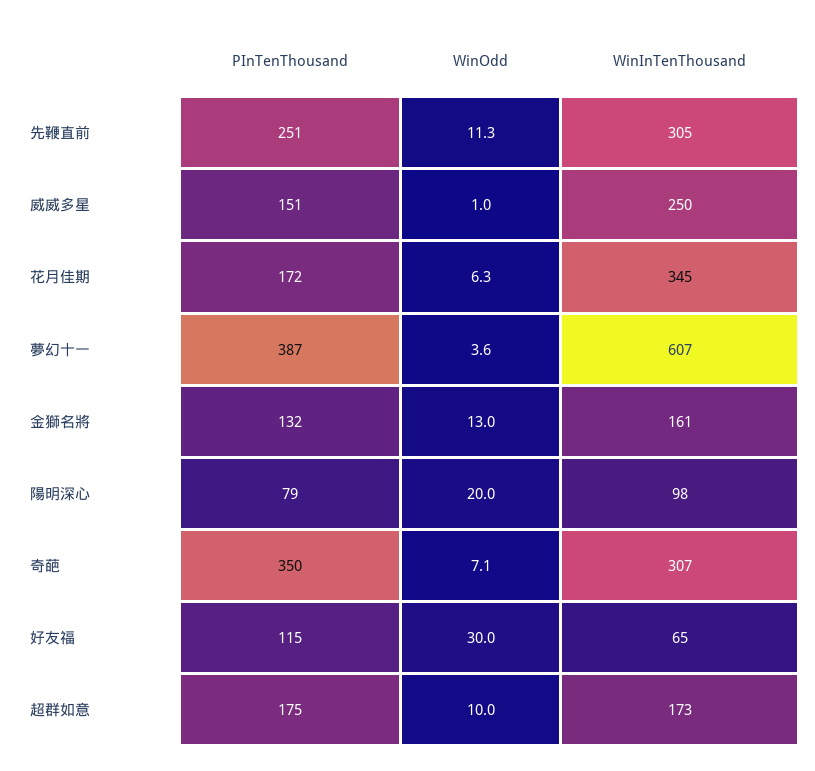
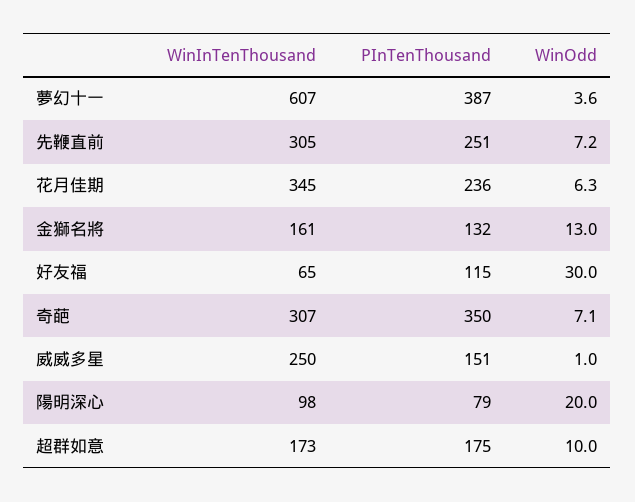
WinOdd, 先鞭直前: 11.3 -> 7.2
PInTenThousand, 花月佳期: 172 -> 236

